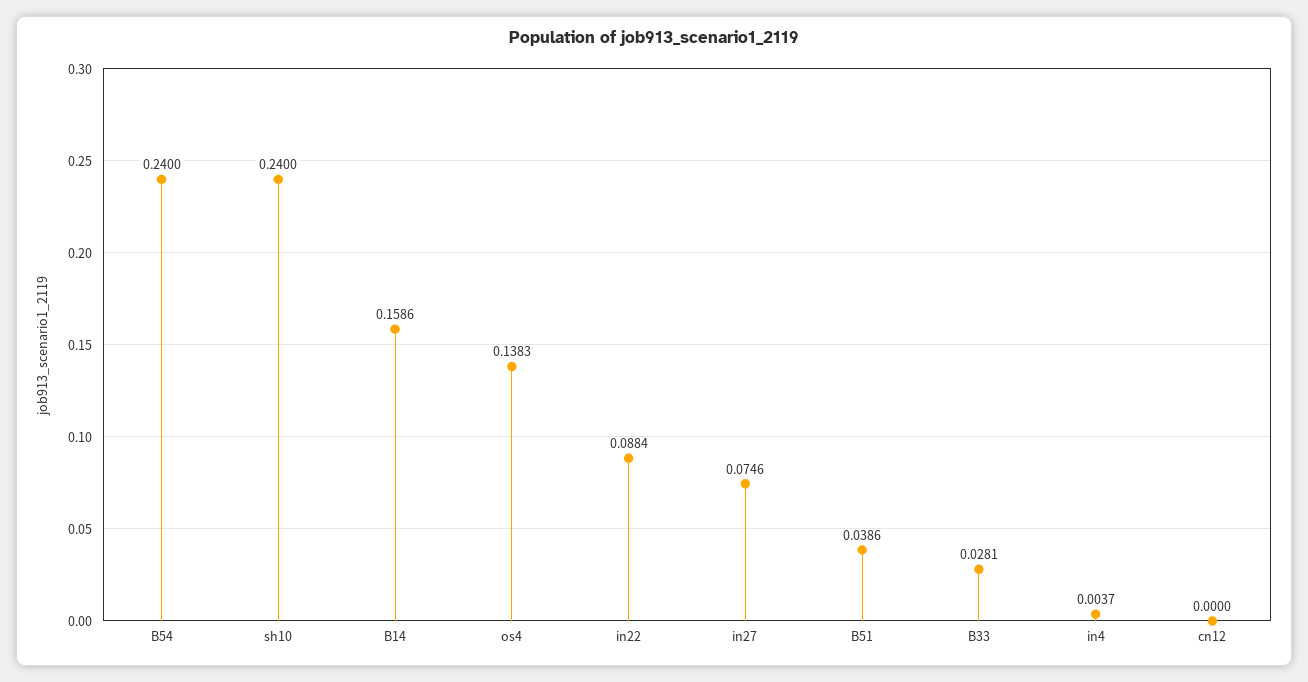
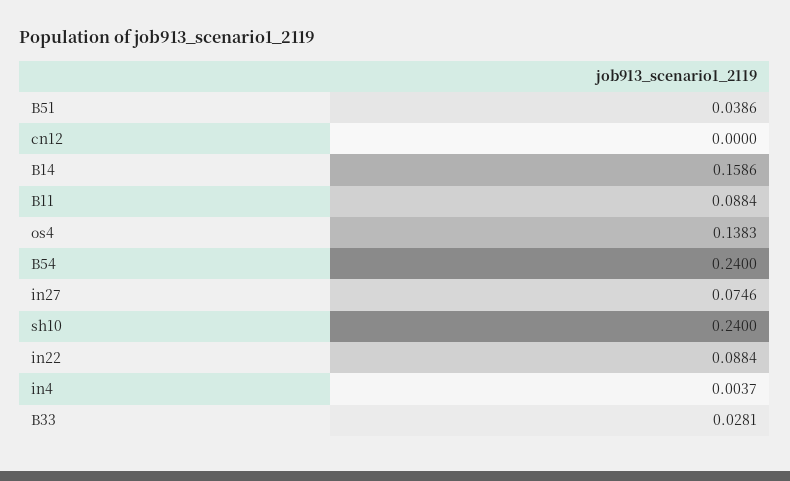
B11: none -> 0.0884

